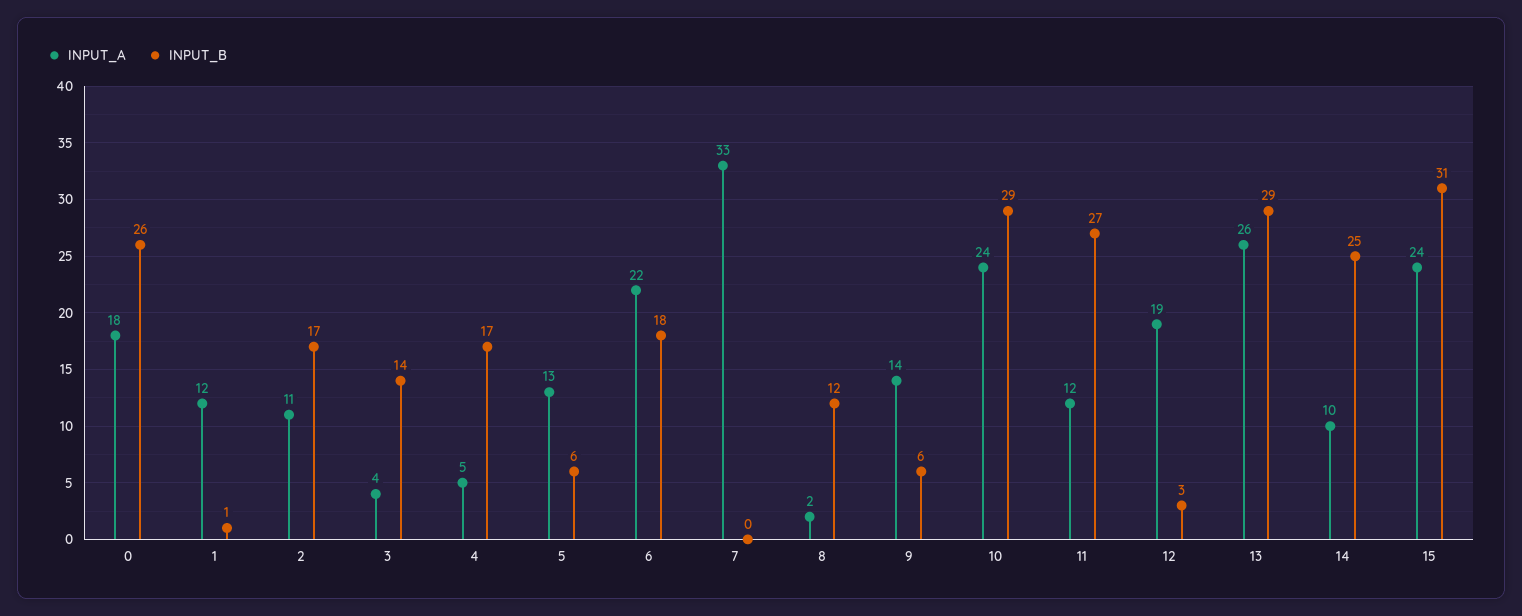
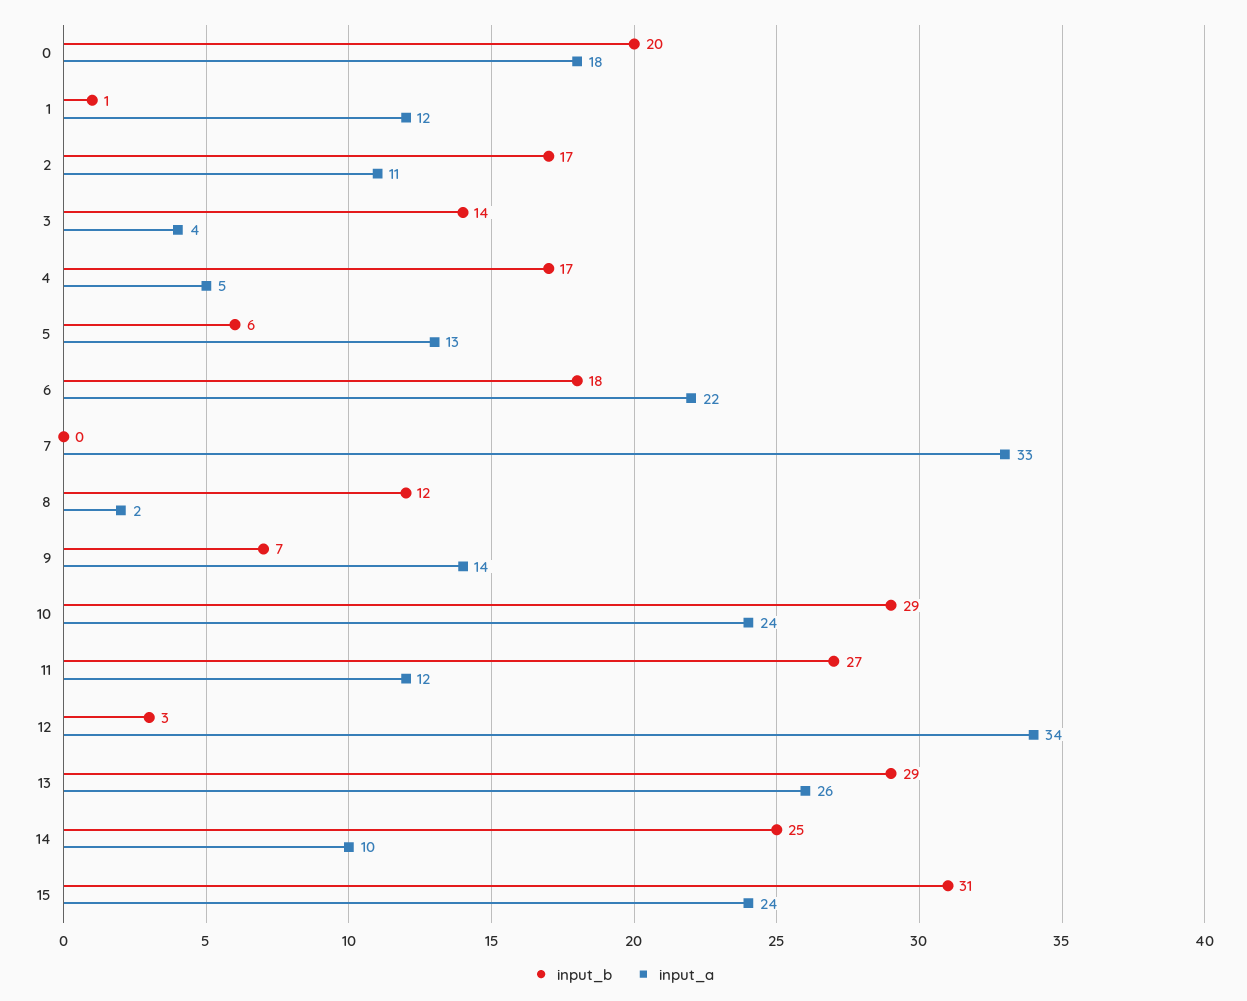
INPUT_B, 0: 26 -> 20
INPUT_B, 9: 6 -> 7
INPUT_A, 12: 19 -> 34

